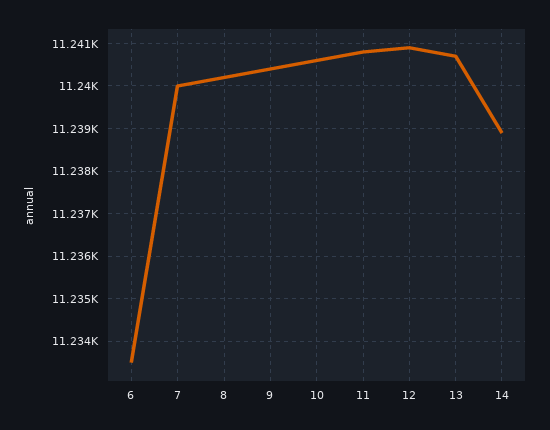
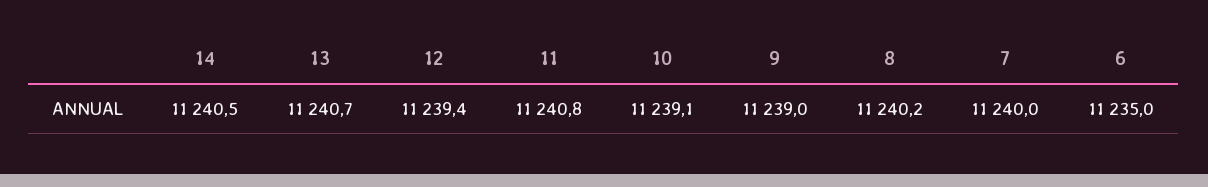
6: 11233.5 -> 11235
9: 11240.5 -> 11239
10: 11240.5 -> 11239.1
12: 11241 -> 11239.4
14: 11239 -> 11240.5

